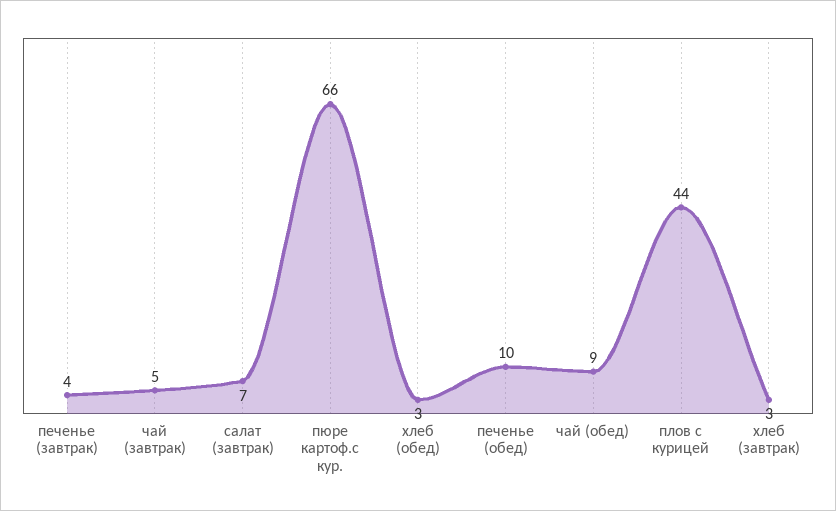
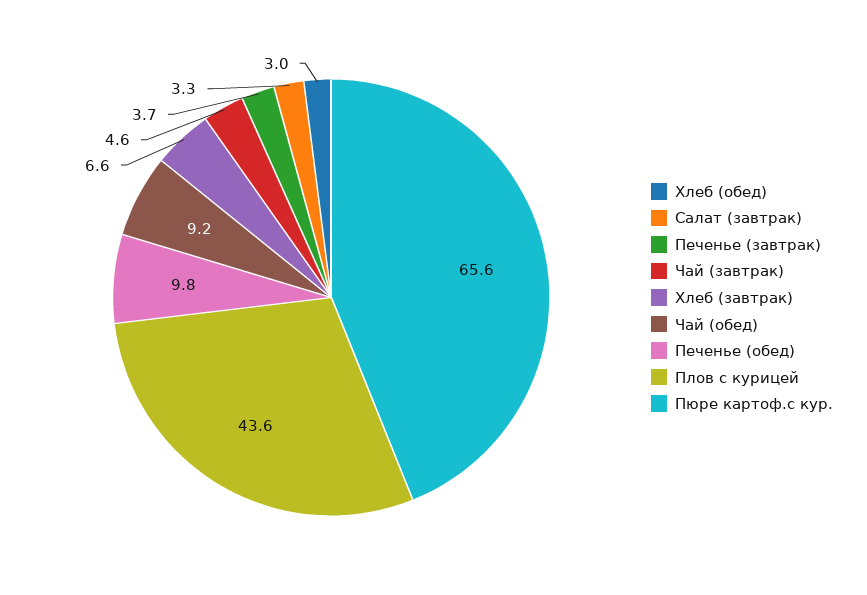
салат (завтрак): 7 -> 3.3
хлеб (завтрак): 3 -> 6.6

